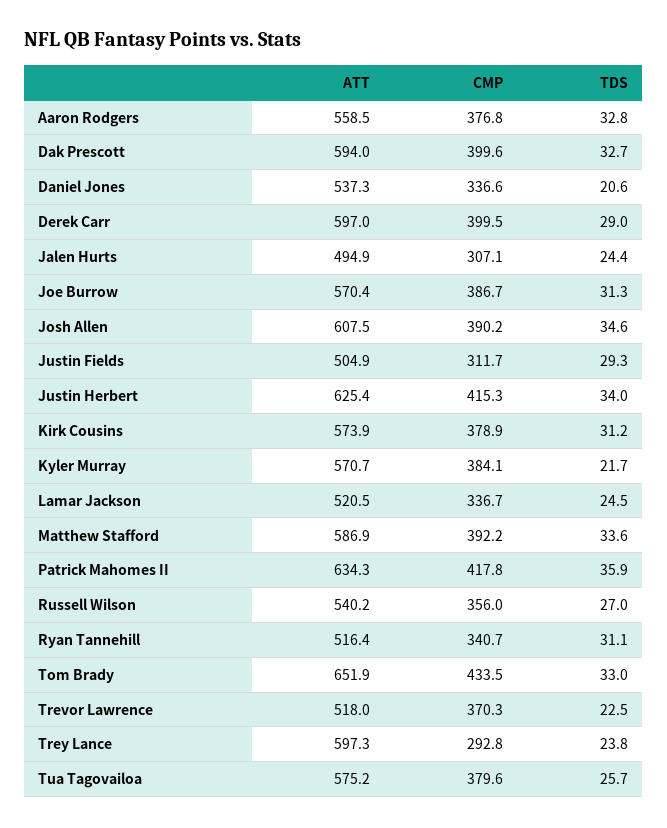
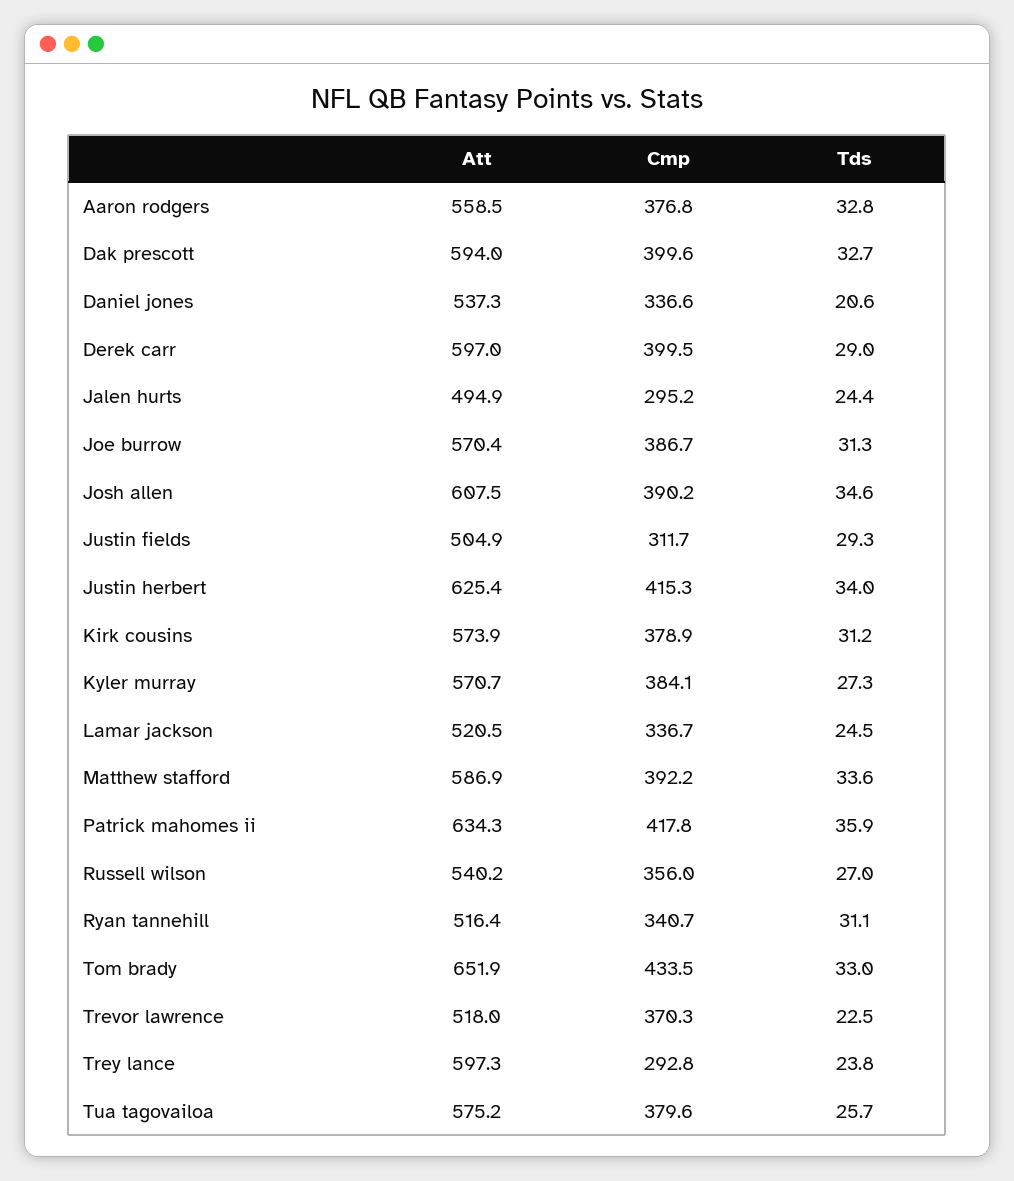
CMP, Jalen Hurts: 307.1 -> 295.2
TDS, Kyler Murray: 21.7 -> 27.3

